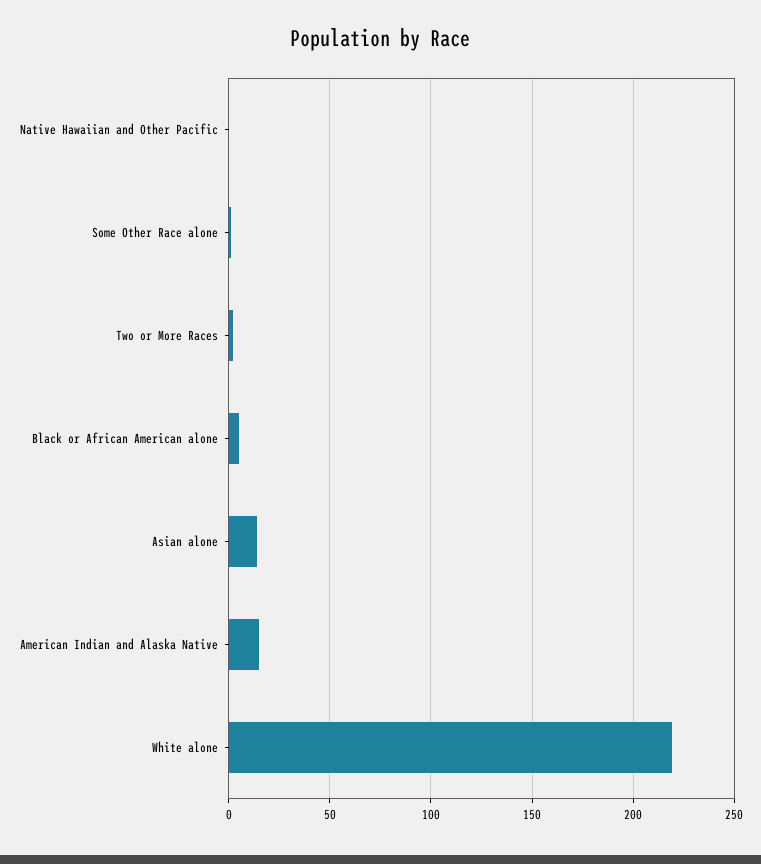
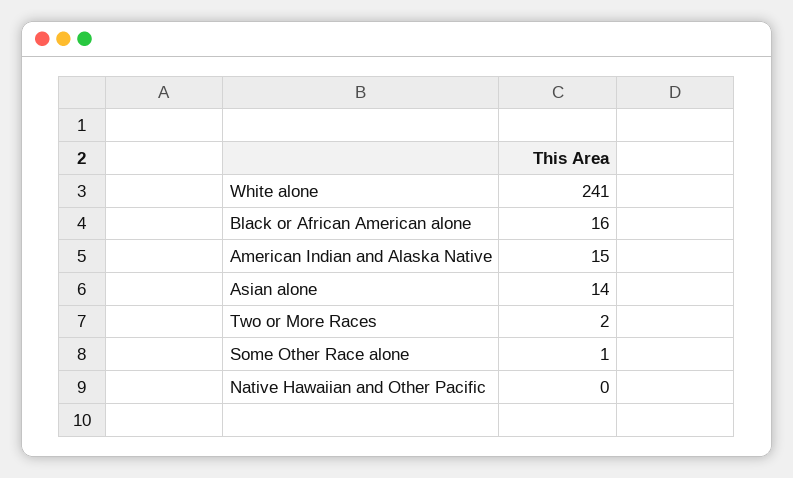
Black or African American alone: 5 -> 16
White alone: 220 -> 241

